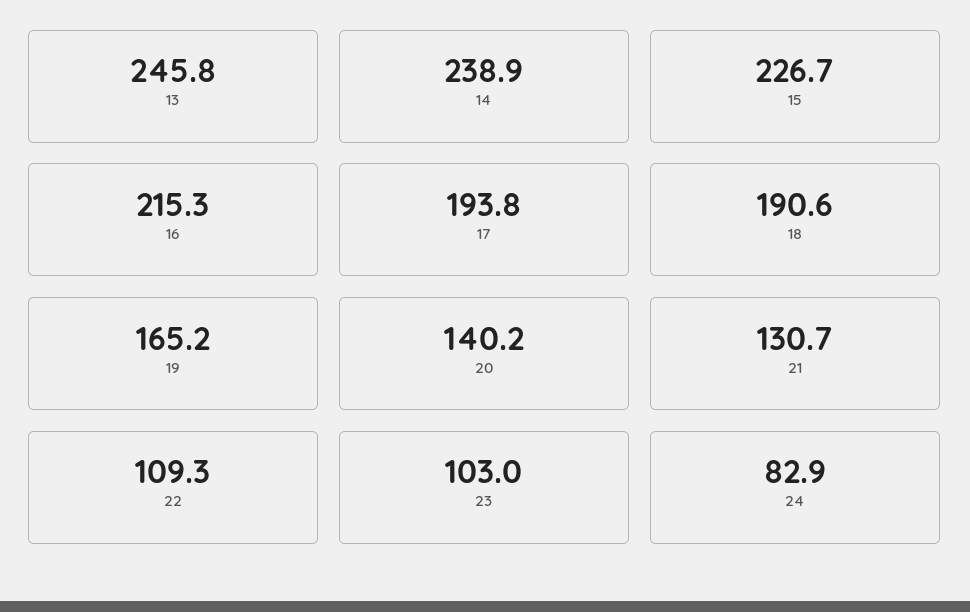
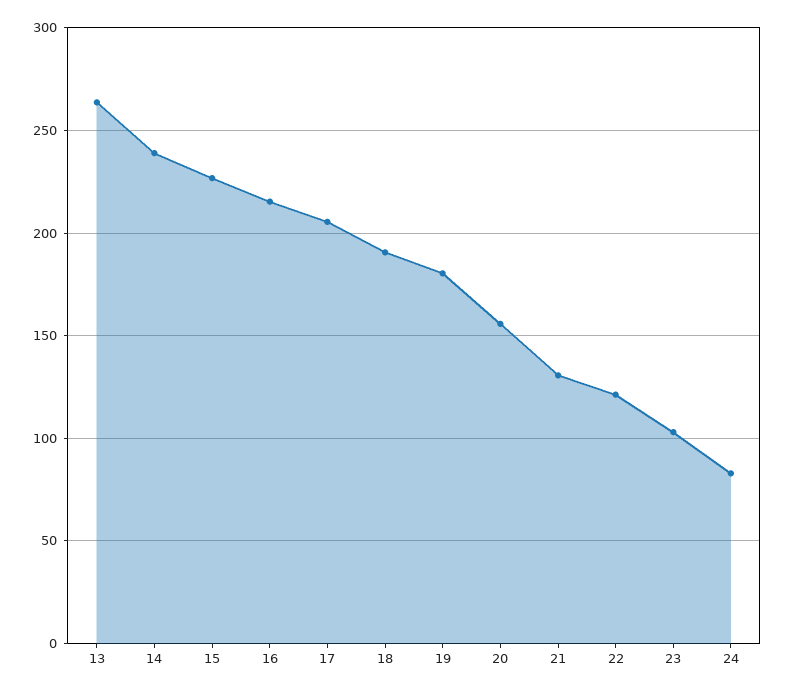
13: 245.8 -> 265
17: 193.8 -> 205
19: 165.2 -> 180
20: 140.2 -> 155
22: 109.3 -> 120

